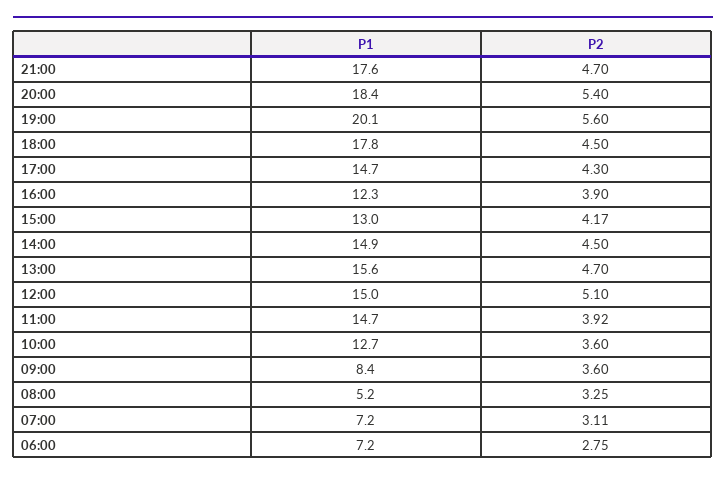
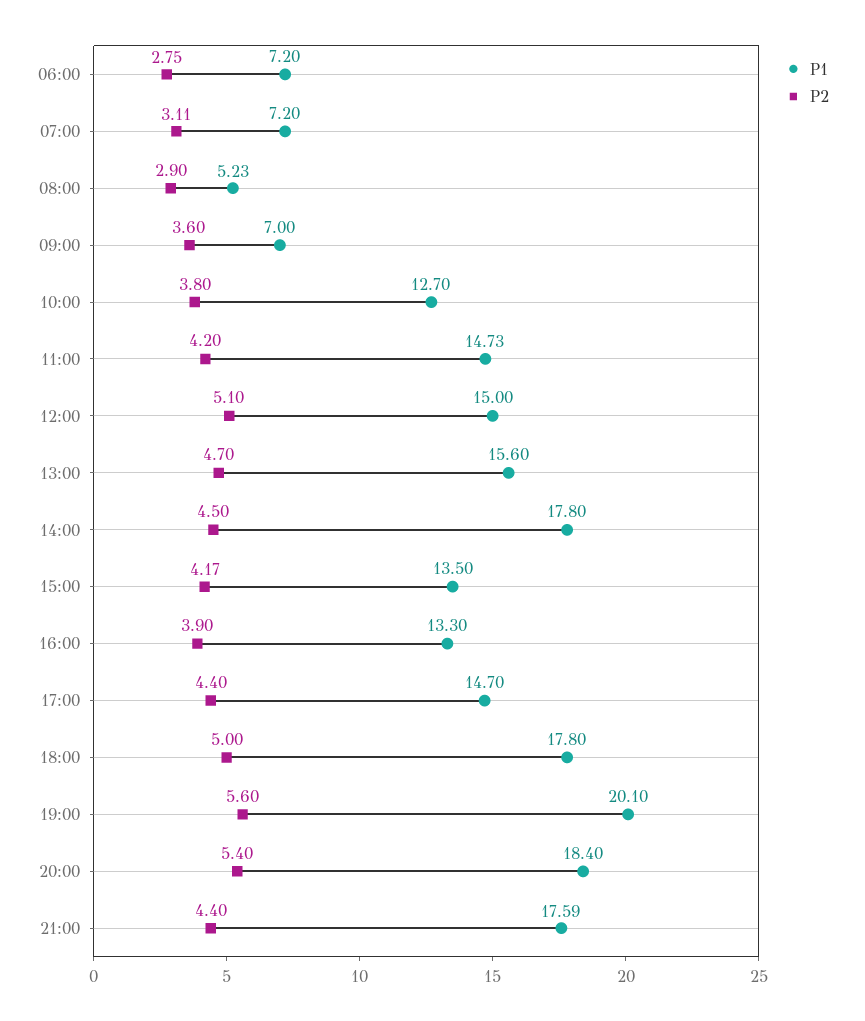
P2, 21:00: 4.7 -> 4.4
P2, 18:00: 4.5 -> 5
P2, 17:00: 4.3 -> 4.4
P1, 16:00: 12.3 -> 13.3
P1, 15:00: 13 -> 13.5
P1, 14:00: 14.9 -> 17.8
P2, 11:00: 3.92 -> 4.2
P2, 10:00: 3.6 -> 3.8
P1, 09:00: 8.4 -> 7
P2, 08:00: 3.25 -> 2.9

